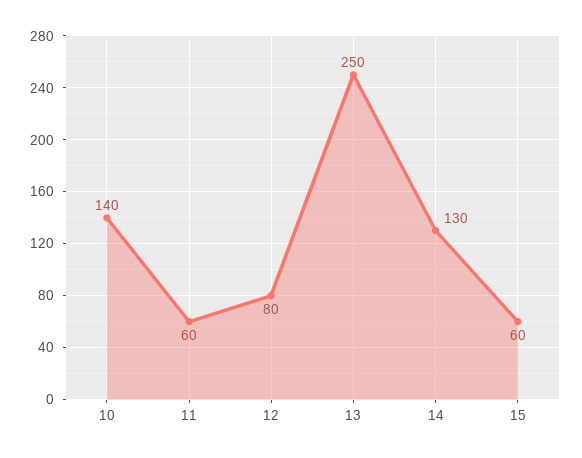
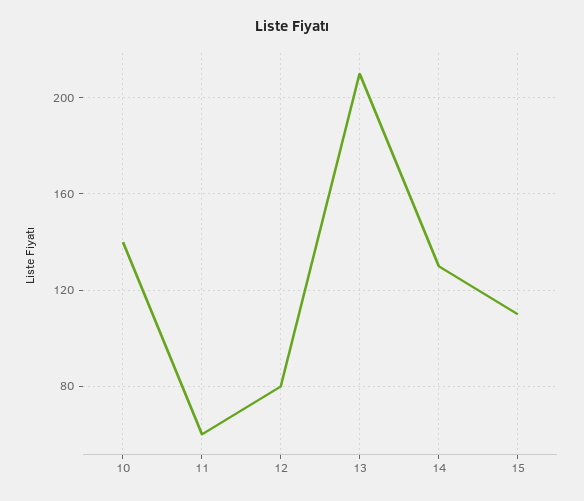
13: 250 -> 210
15: 60 -> 110

